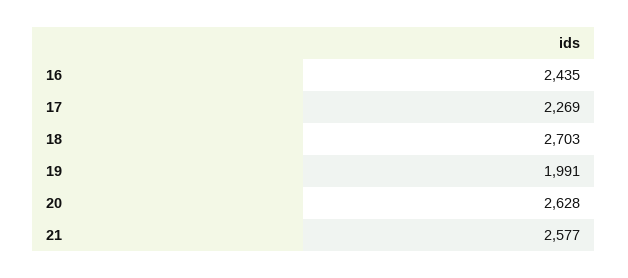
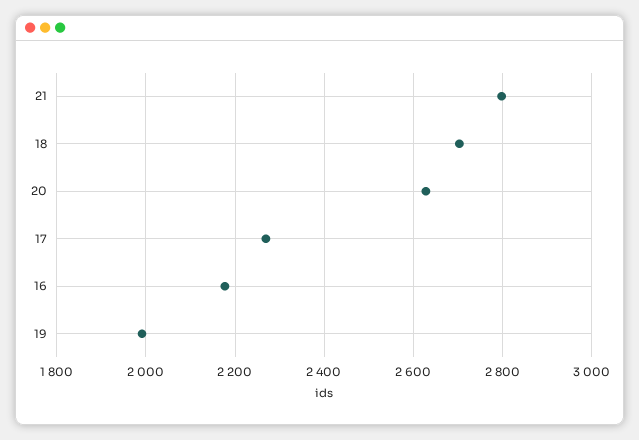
16: 2435 -> 2180
21: 2577 -> 2800

